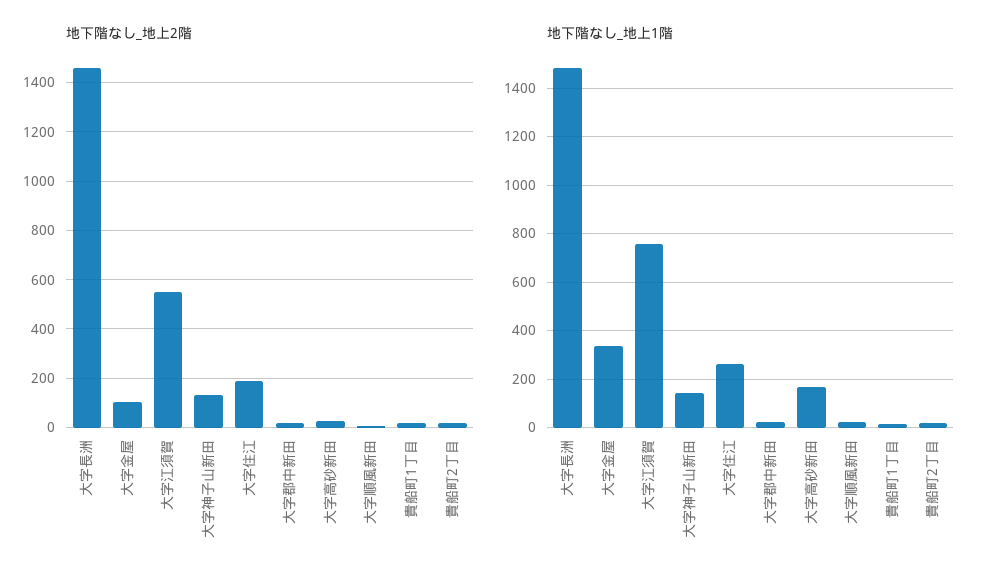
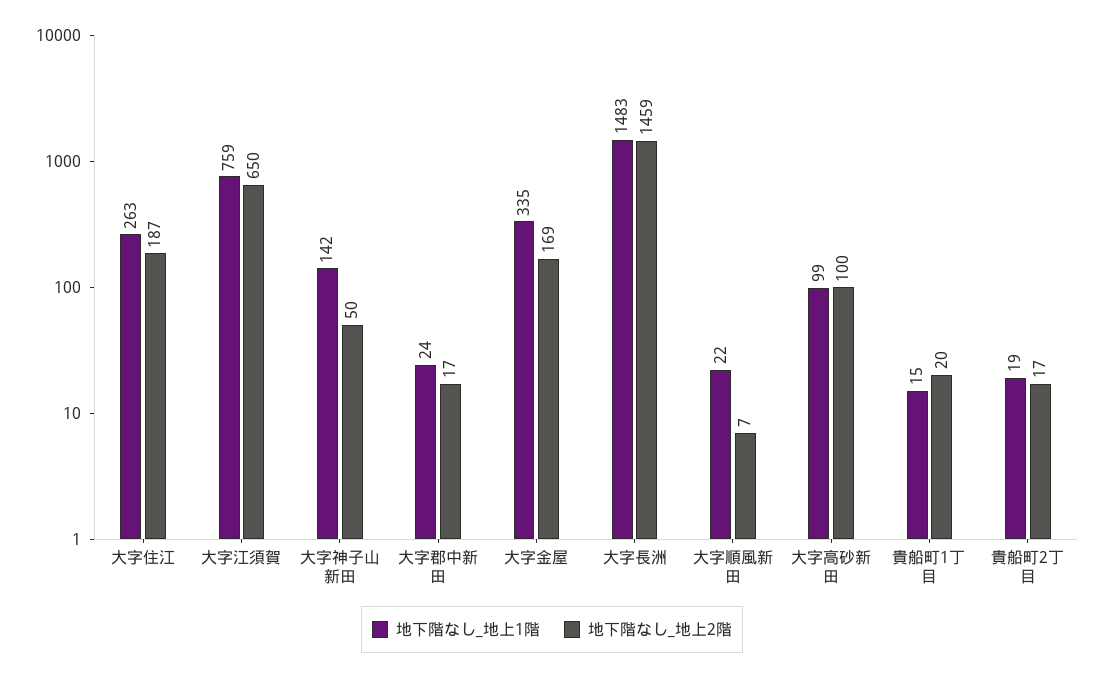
地下階なし_地上2階, 大字金屋: 100 -> 169
地下階なし_地上2階, 大字江須賀: 550 -> 650
地下階なし_地上2階, 大字神子山新田: 125 -> 50
地下階なし_地上2階, 大字高砂新田: 25 -> 100
地下階なし_地上1階, 大字高砂新田: 175 -> 99

